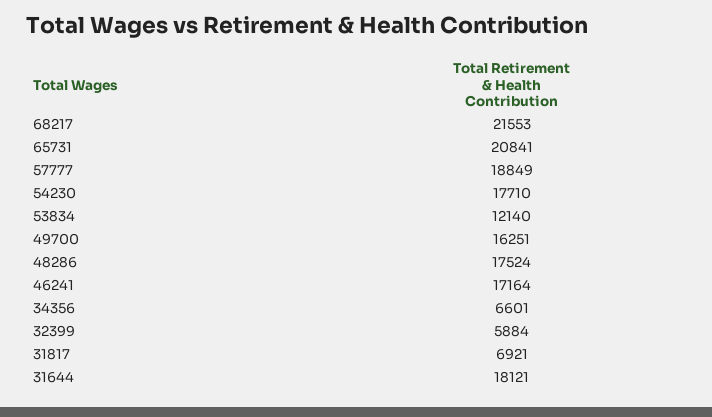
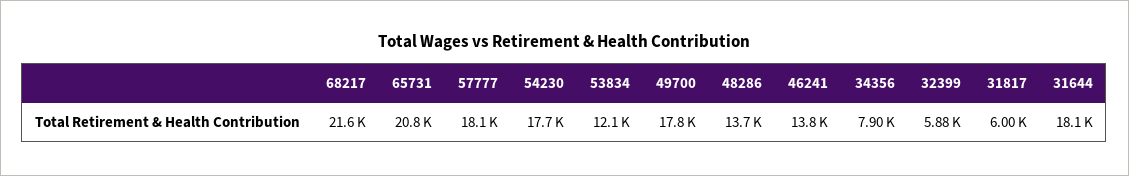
57777: 18849 -> 18100
49700: 16251 -> 17800
48286: 17524 -> 13700
46241: 17164 -> 13800
34356: 6601 -> 7900
31817: 6921 -> 6000

